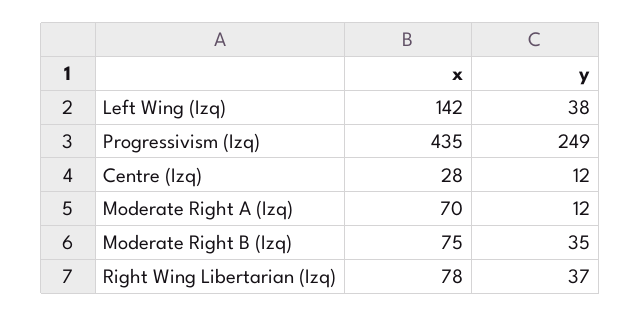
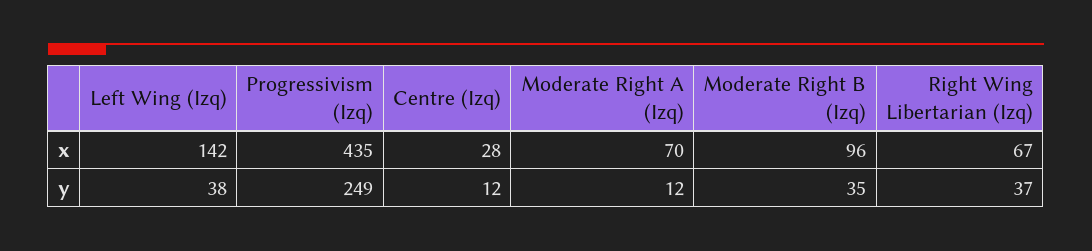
x, Moderate Right B (Izq): 75 -> 96
x, Right Wing Libertarian (Izq): 78 -> 67

